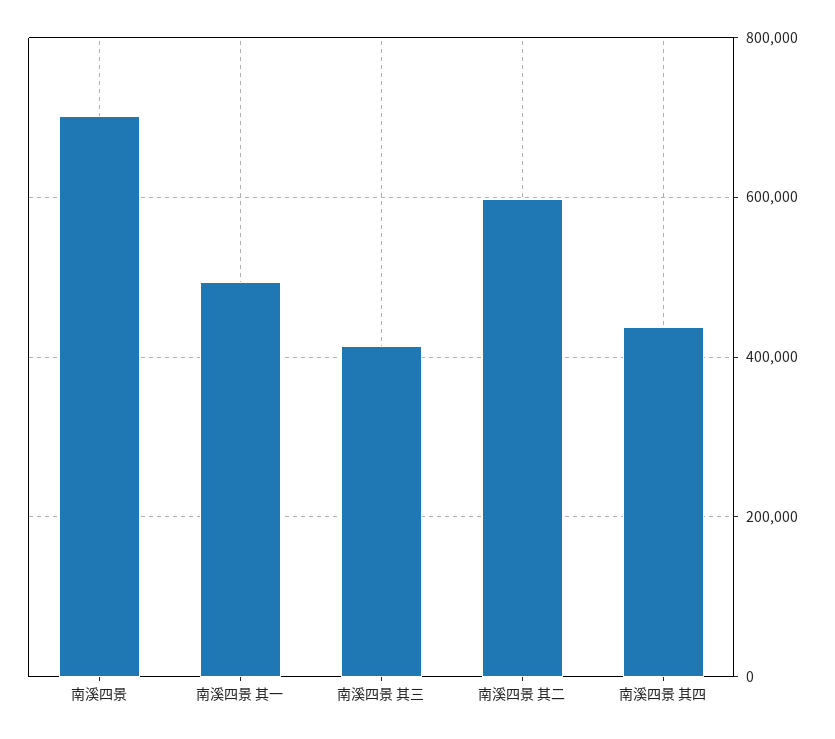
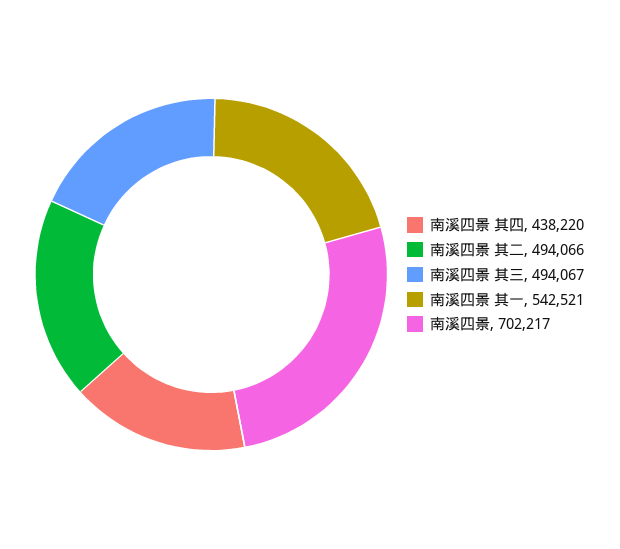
南溪四景 其一: 500000 -> 542521
南溪四景 其三: 420000 -> 494067
南溪四景 其二: 600000 -> 494066

